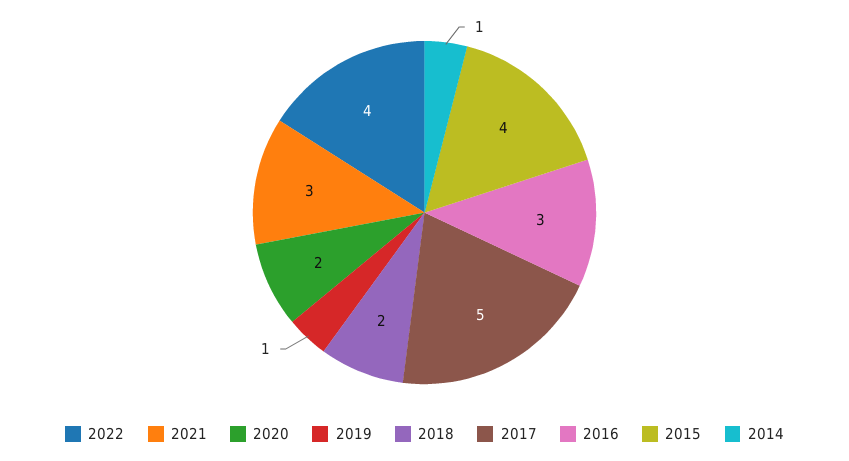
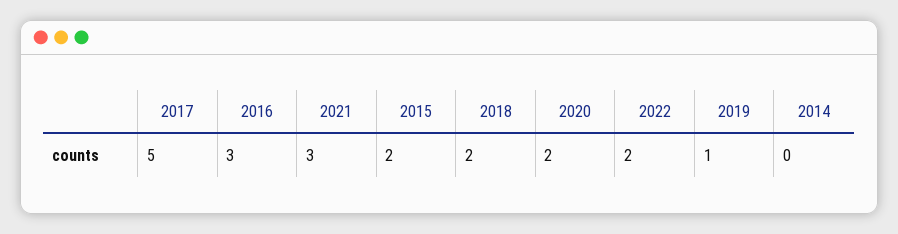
2022: 4 -> 2
2015: 4 -> 2
2014: 1 -> 0

